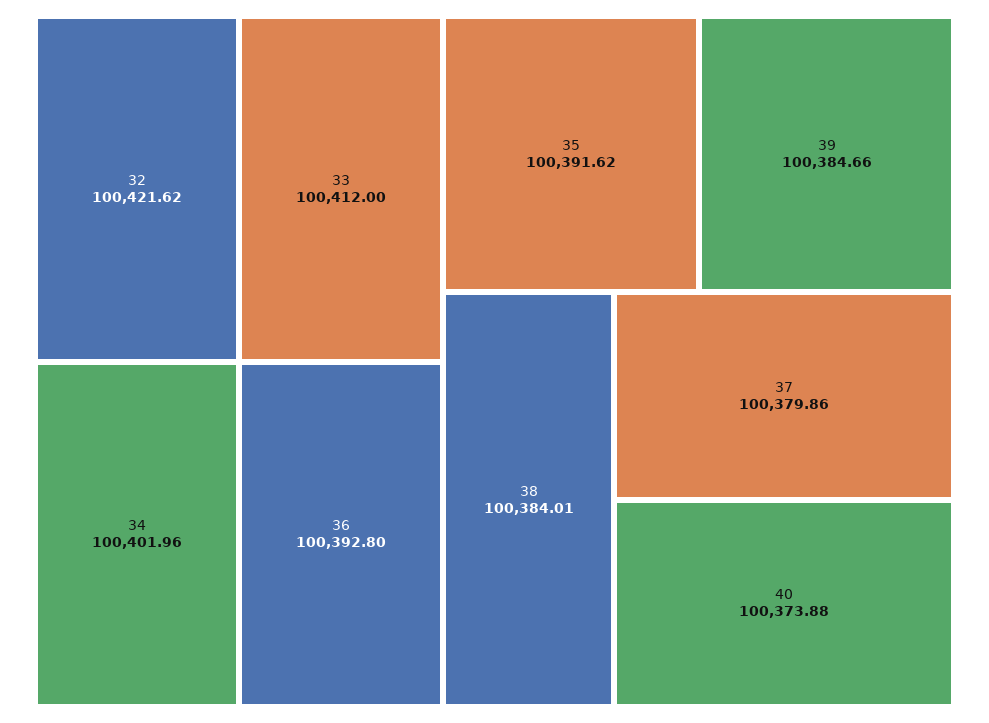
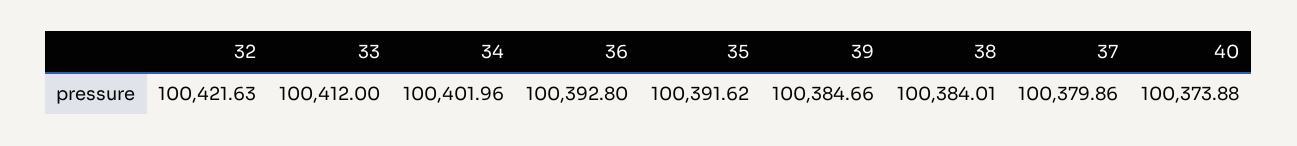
32: 100421.62 -> 100421.63

